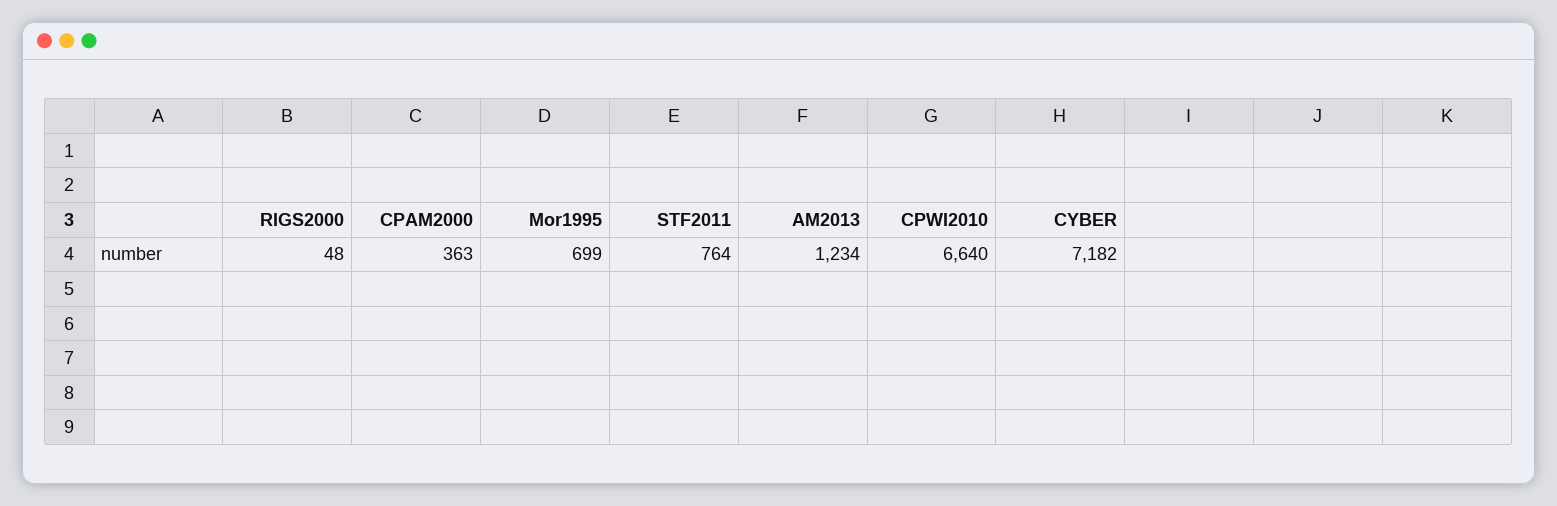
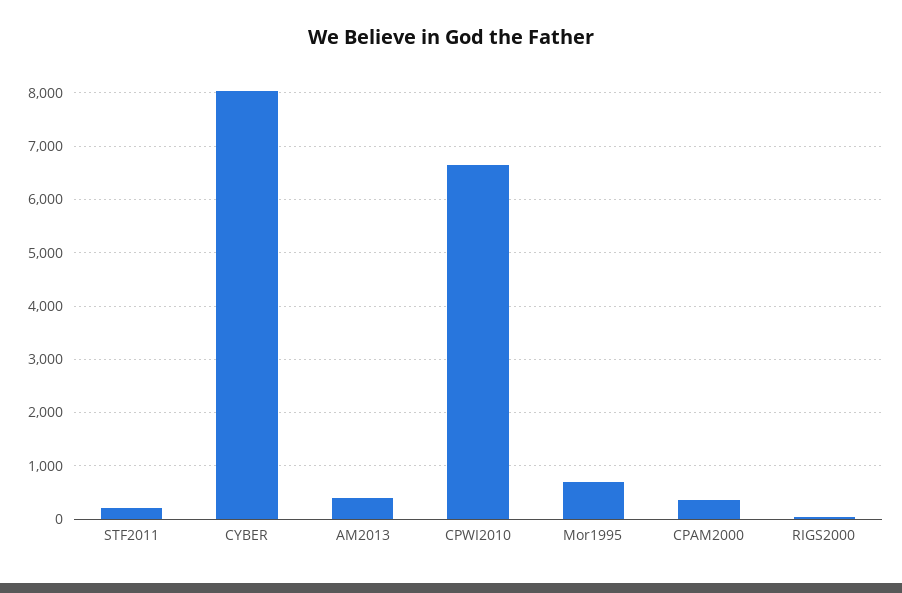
STF2011: 764 -> 200
AM2013: 1234 -> 400
CYBER: 7182 -> 8000

